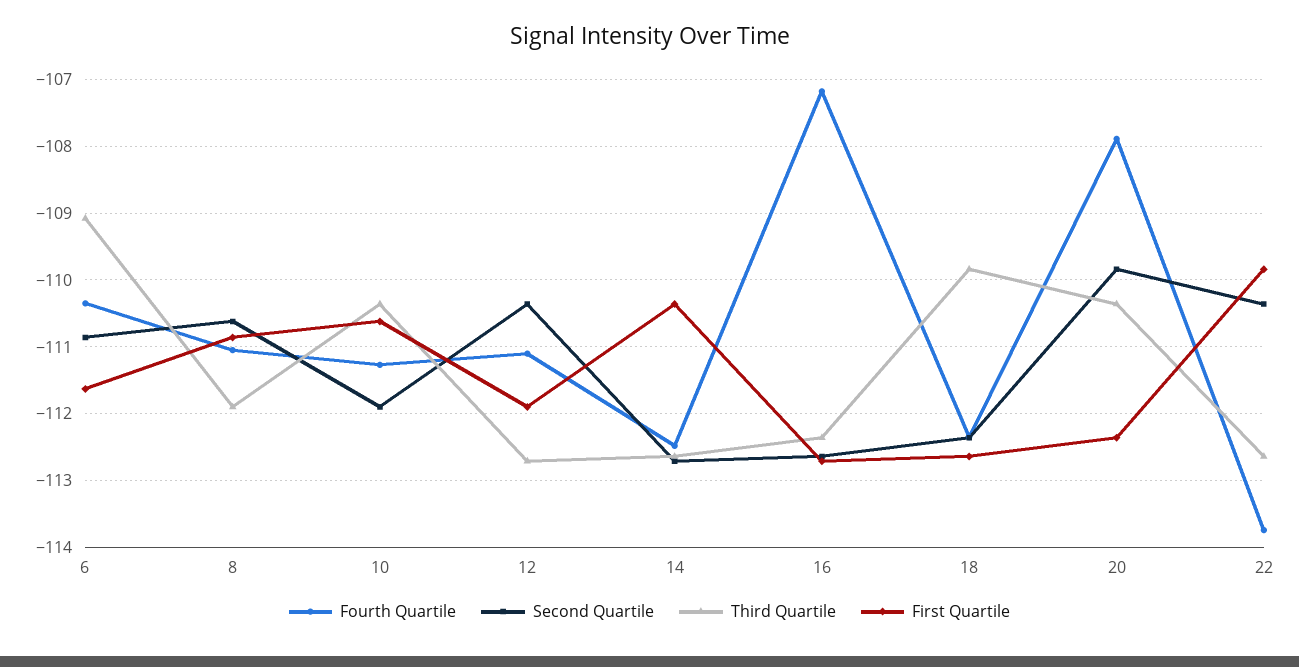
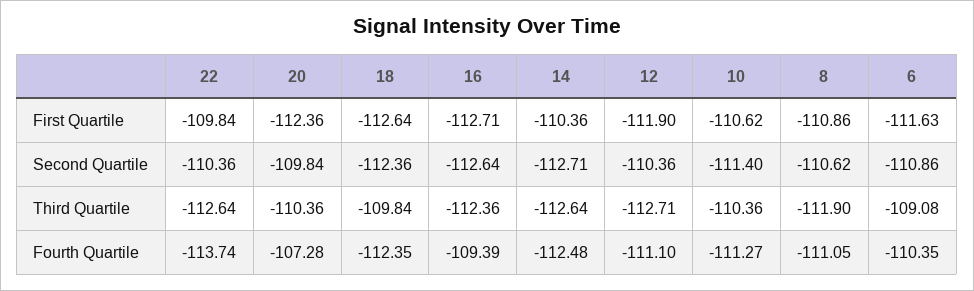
Second Quartile, 10: -111.9 -> -111.4
Fourth Quartile, 16: -107.2 -> -109.39
Fourth Quartile, 20: -107.9 -> -107.28

